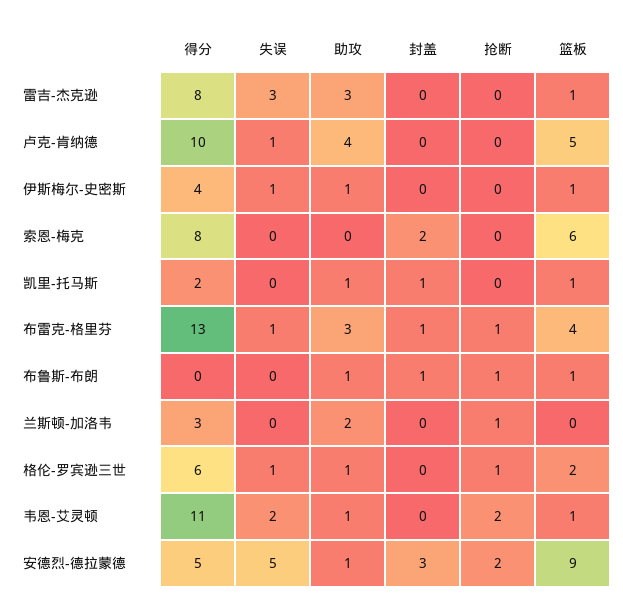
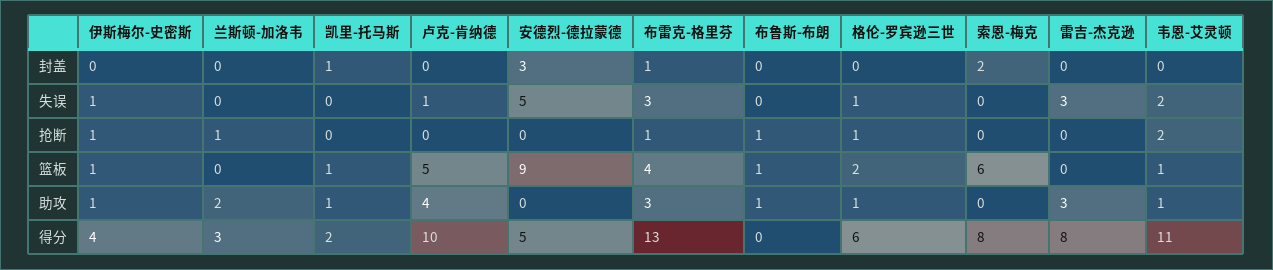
篮板, 雷吉-杰克逊: 1 -> 0
抢断, 伊斯梅尔-史密斯: 0 -> 1
失误, 布雷克-格里芬: 1 -> 3
封盖, 布鲁斯-布朗: 1 -> 0
助攻, 安德烈-德拉蒙德: 1 -> 0
抢断, 安德烈-德拉蒙德: 2 -> 0

